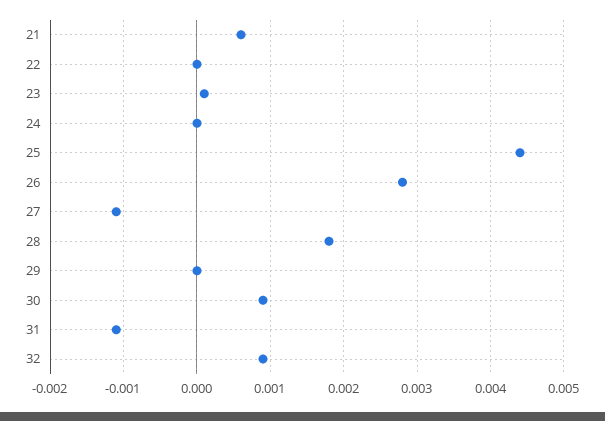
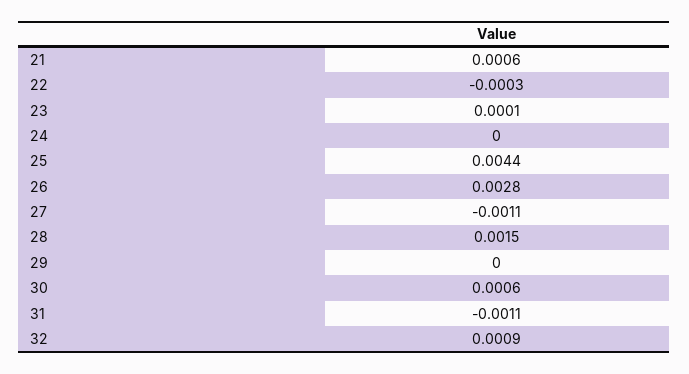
22: 0 -> -0.0003
28: 0.0018 -> 0.0015
30: 0.0009 -> 0.0006

